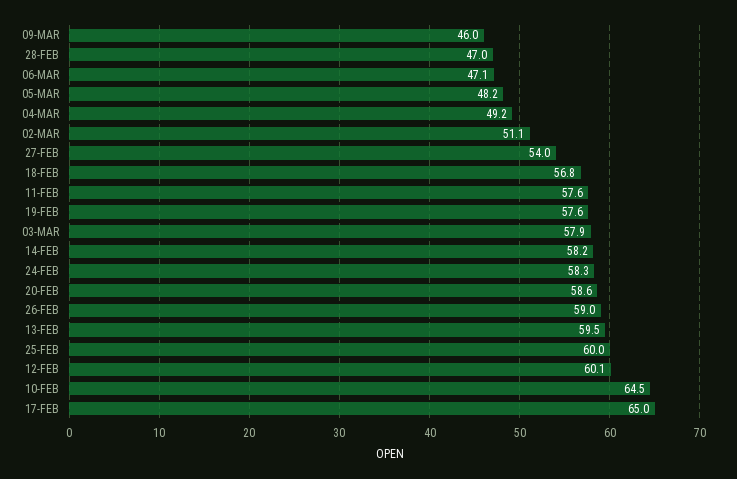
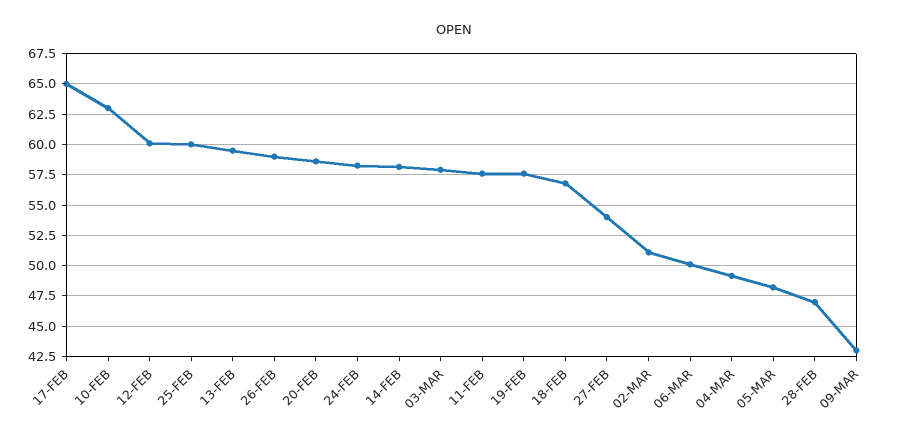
09-MAR: 46 -> 43
06-MAR: 47.1 -> 50
10-FEB: 64.5 -> 63

